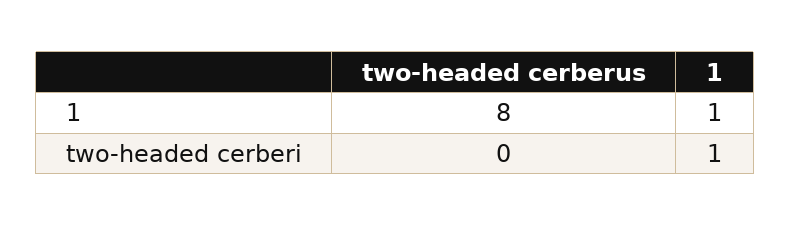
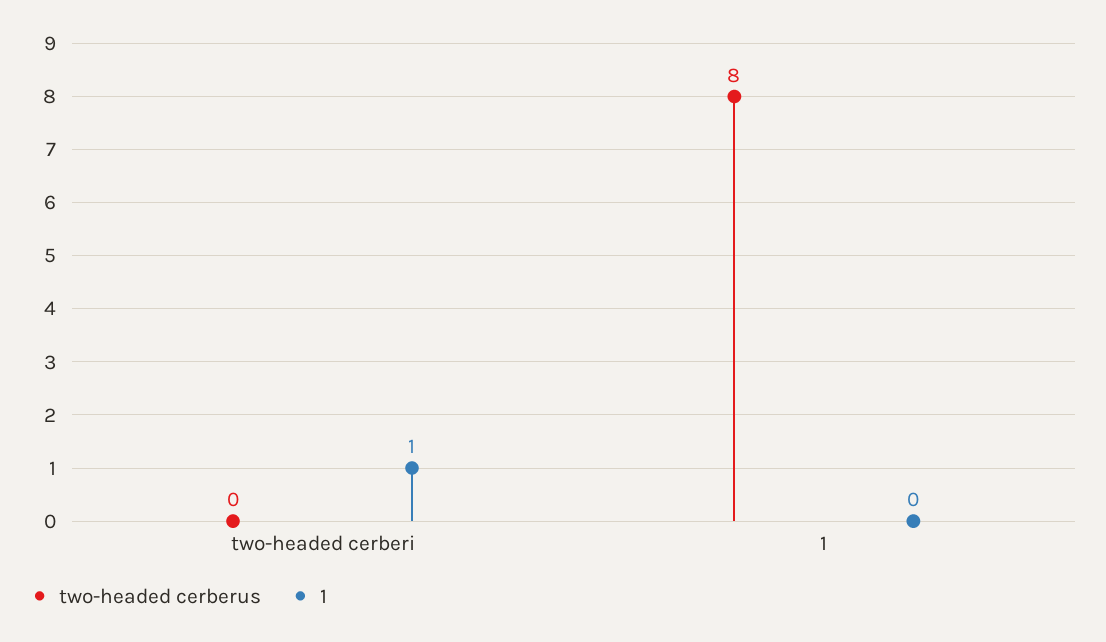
1, 1: 1 -> 0

